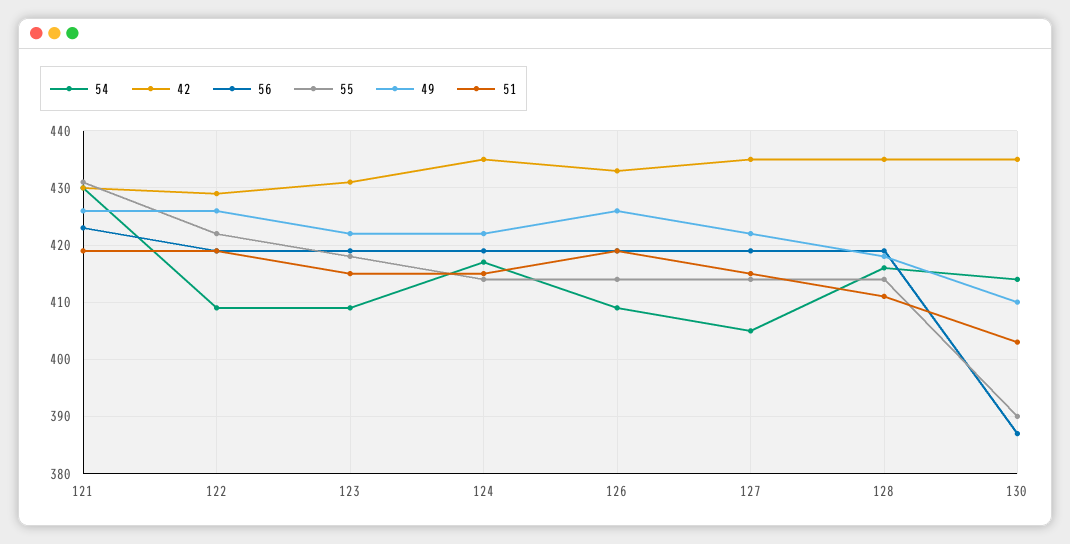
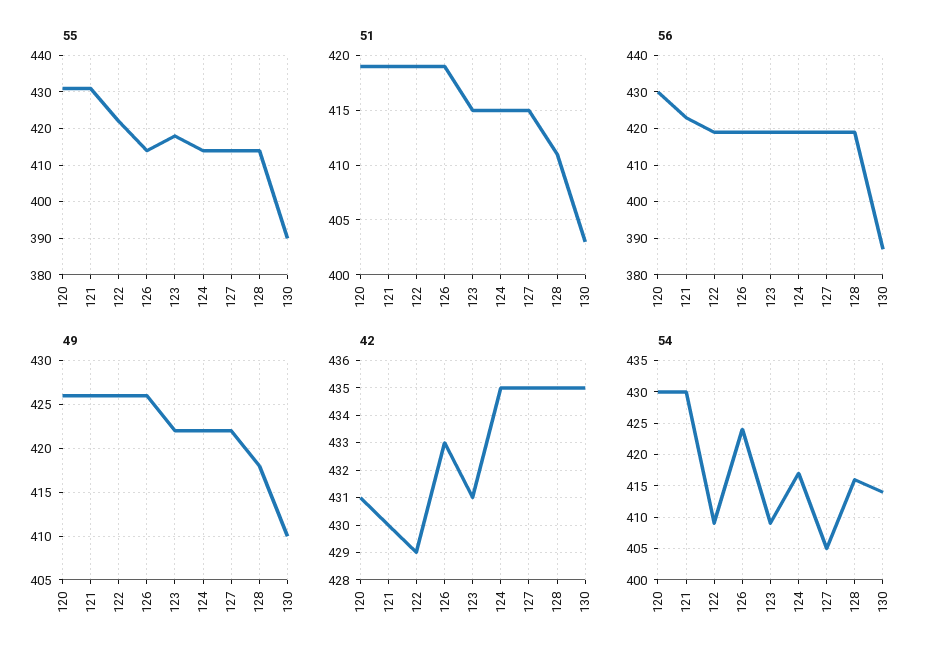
54, 126: 410 -> 424
55, 120: none -> 430
51, 120: none -> 419
56, 120: none -> 430
49, 120: none -> 426
42, 120: none -> 431
54, 120: none -> 430

